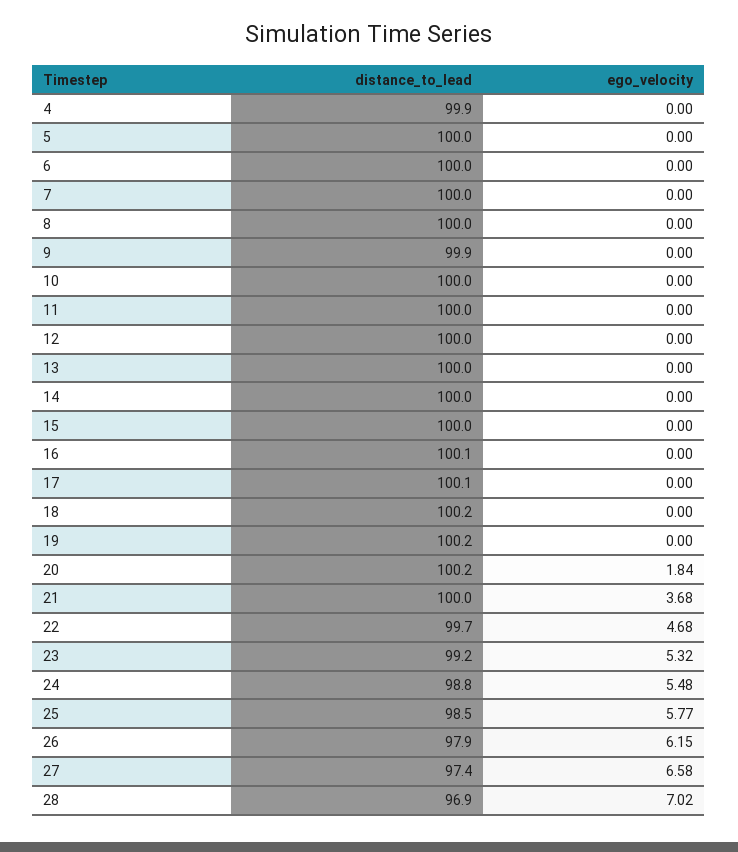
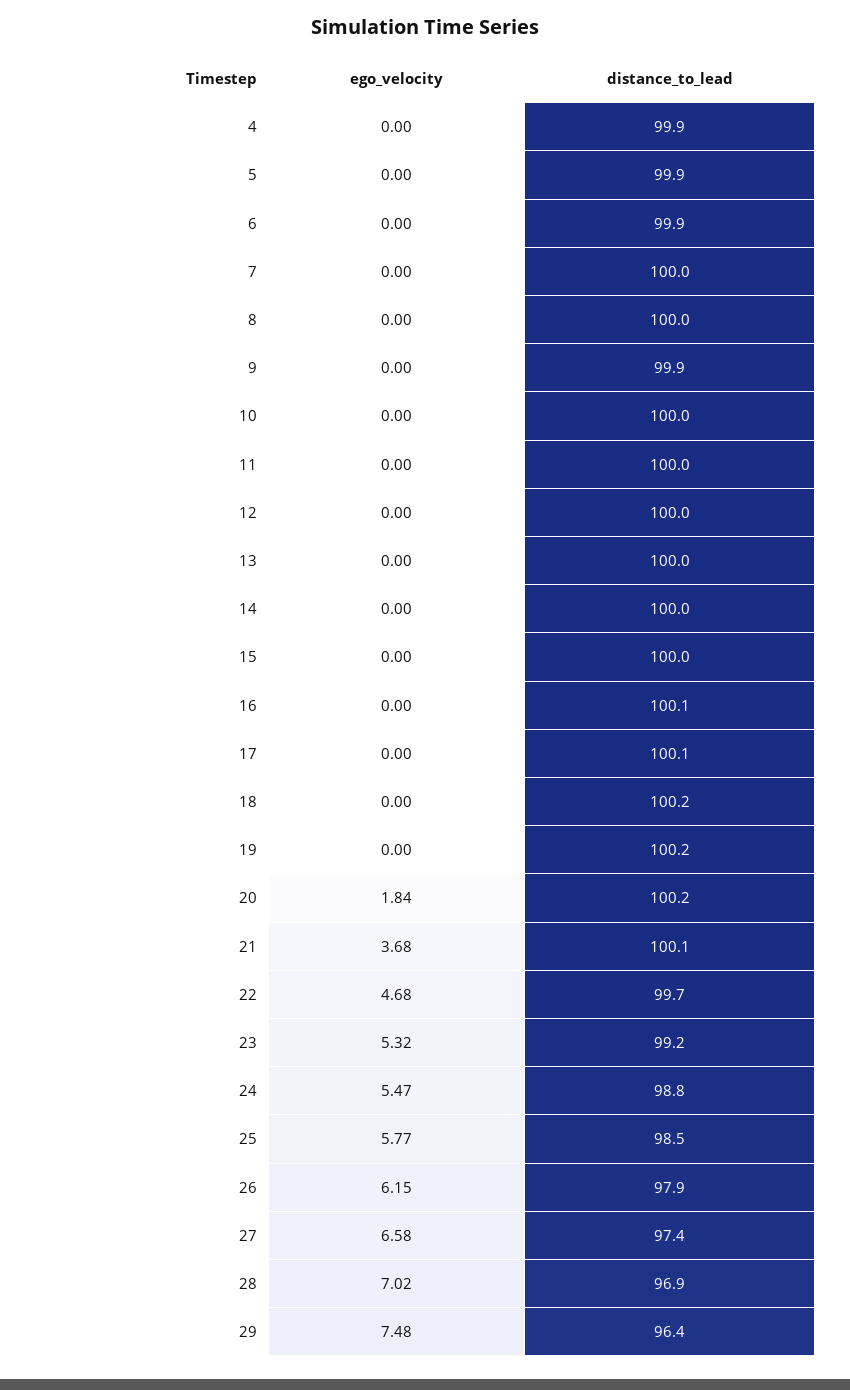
distance_to_lead, 5: 100 -> 99.9
distance_to_lead, 6: 100 -> 99.9
distance_to_lead, 21: 100 -> 100.1
ego_velocity, 24: 5.48 -> 5.47
ego_velocity, 29: none -> 7.48
distance_to_lead, 29: none -> 96.4

